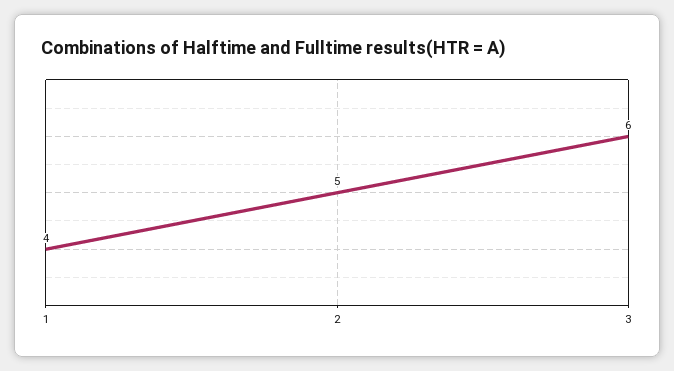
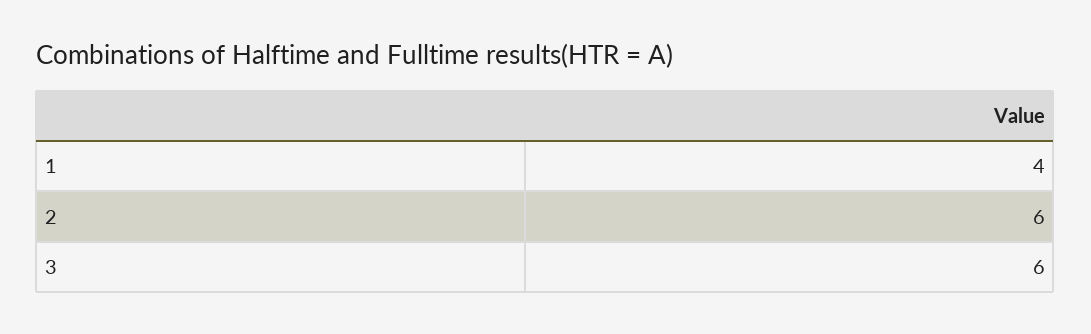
2: 5 -> 6

